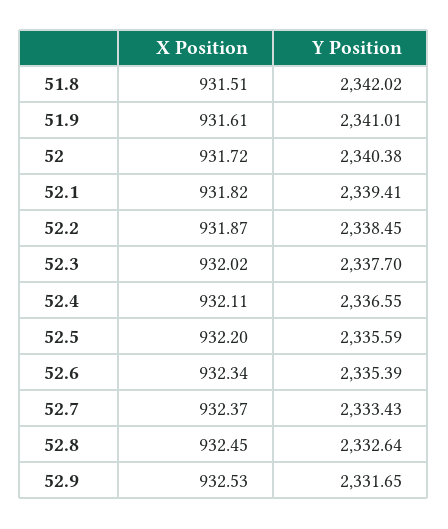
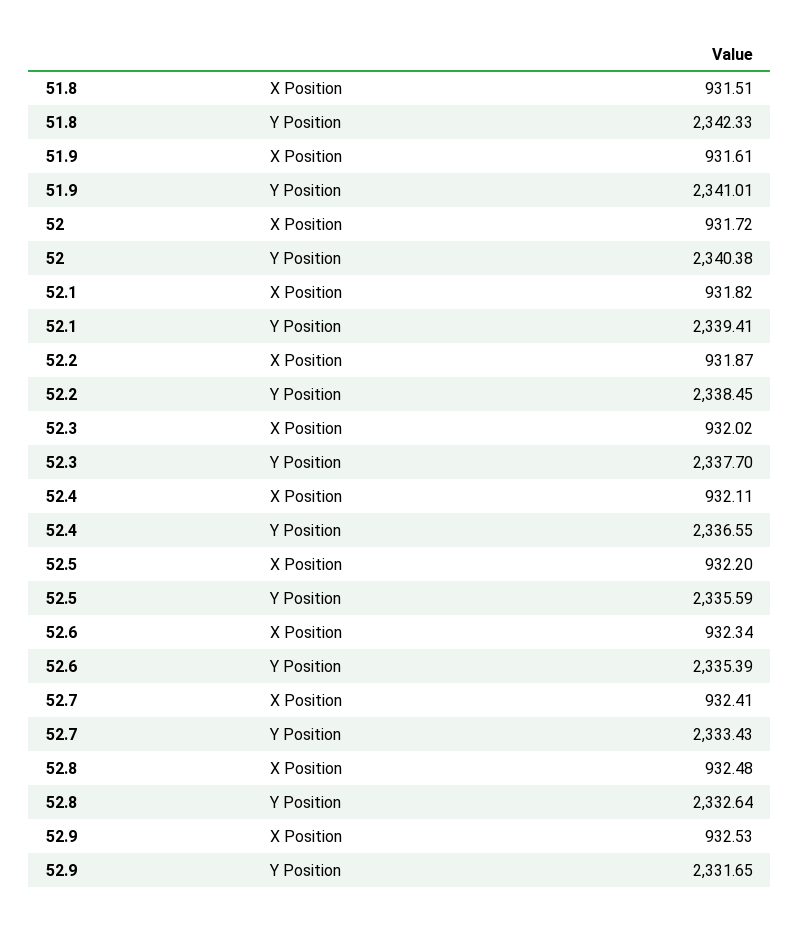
Y Position, 51.8: 2342.02 -> 2342.33
X Position, 52.7: 932.37 -> 932.41
X Position, 52.8: 932.45 -> 932.48

